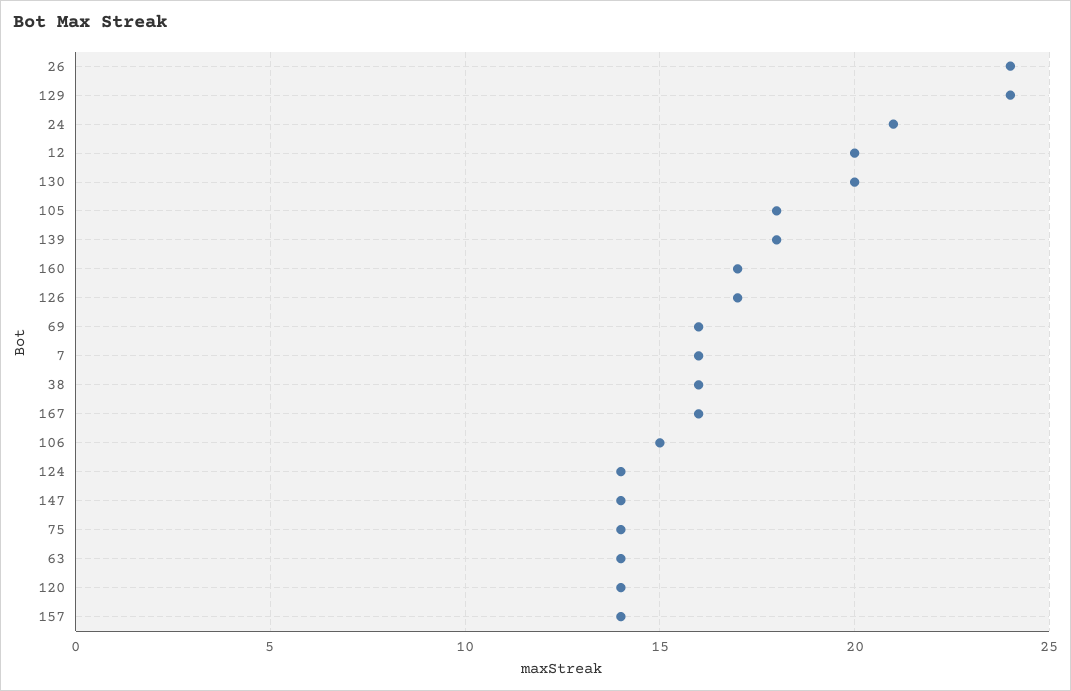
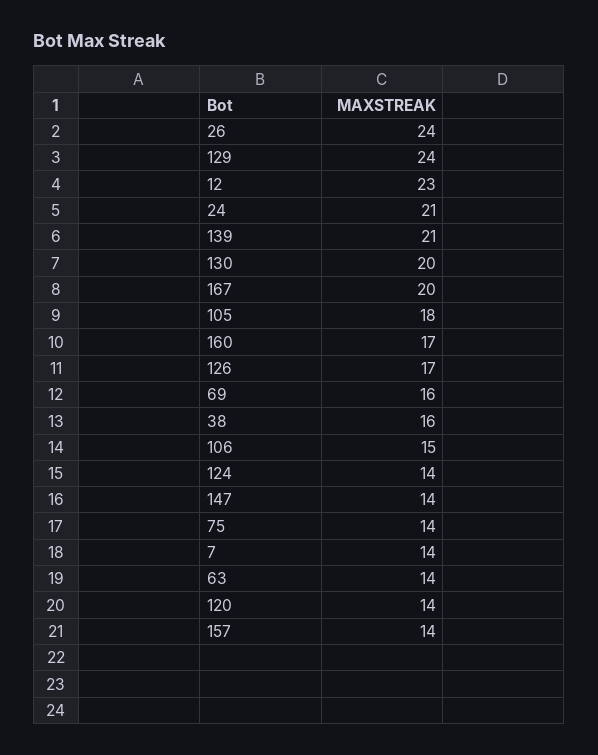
12: 20 -> 23
139: 18 -> 21
7: 16 -> 14
167: 16 -> 20

